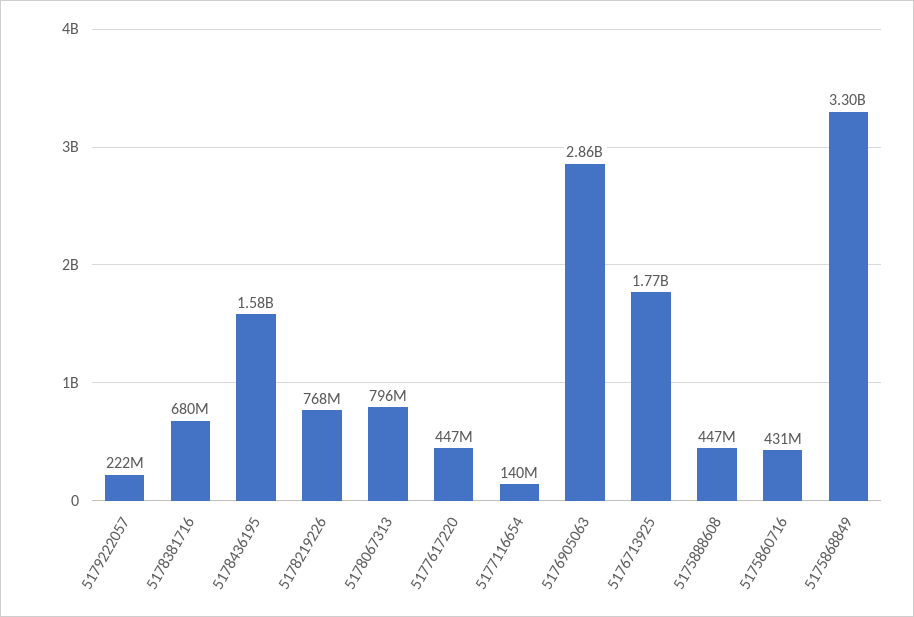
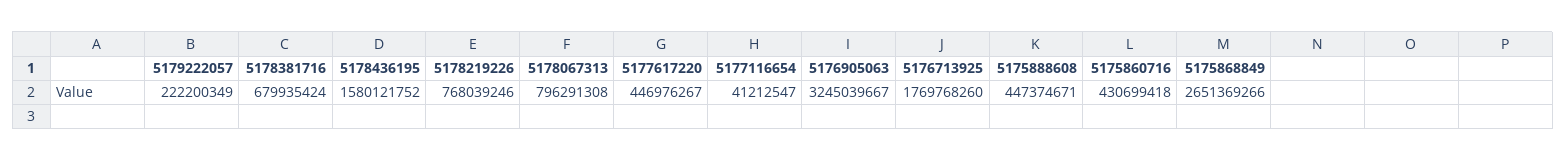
5177116654: 140000000 -> 41212547
5176905063: 2860000000 -> 3245039667
5175868849: 3300000000 -> 2651369266

